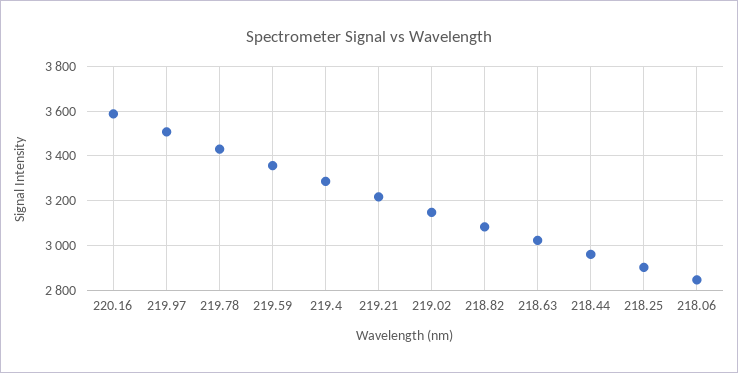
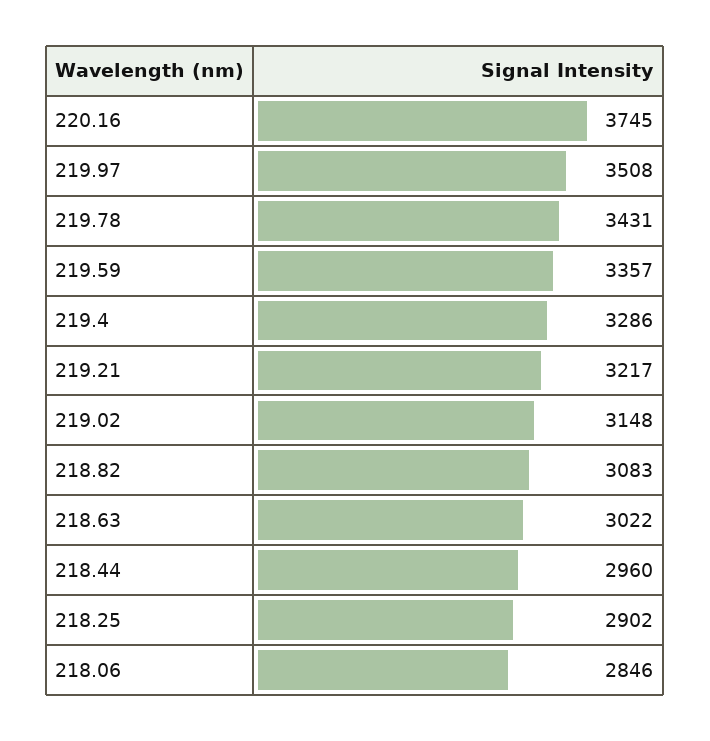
220.16: 3600 -> 3745

